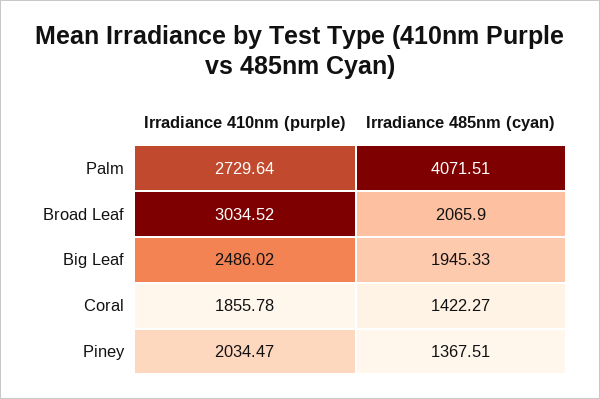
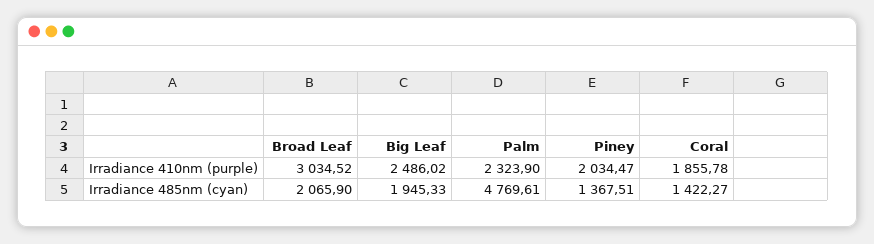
Irradiance 410nm (purple), Palm: 2729.64 -> 2323.9
Irradiance 485nm (cyan), Palm: 4071.51 -> 4769.61

